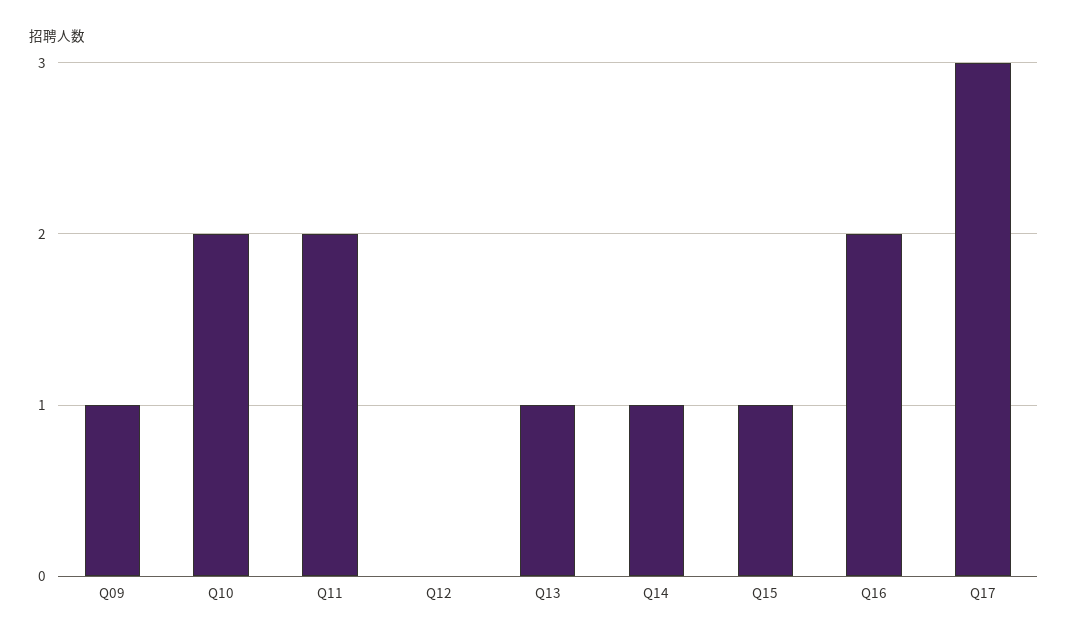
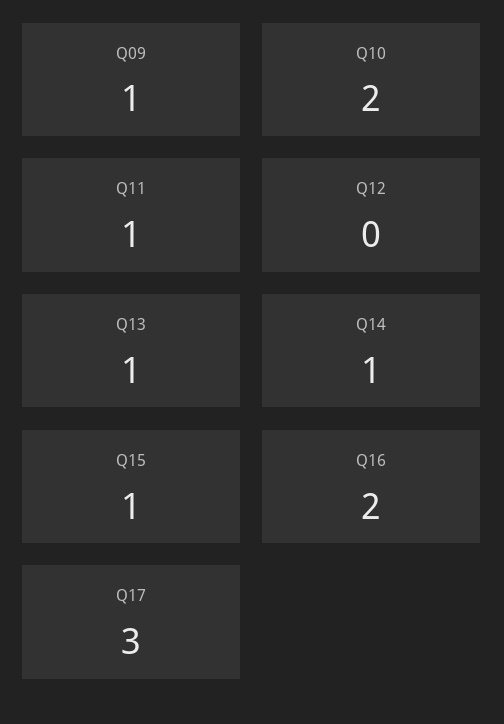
Q11: 2 -> 1

